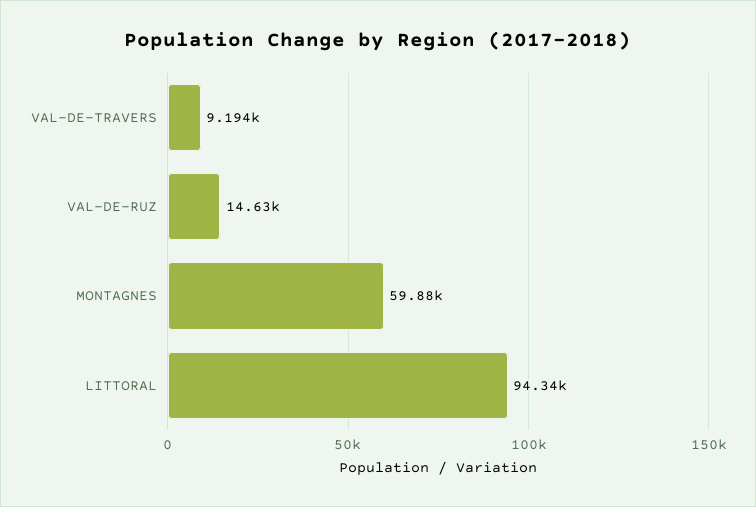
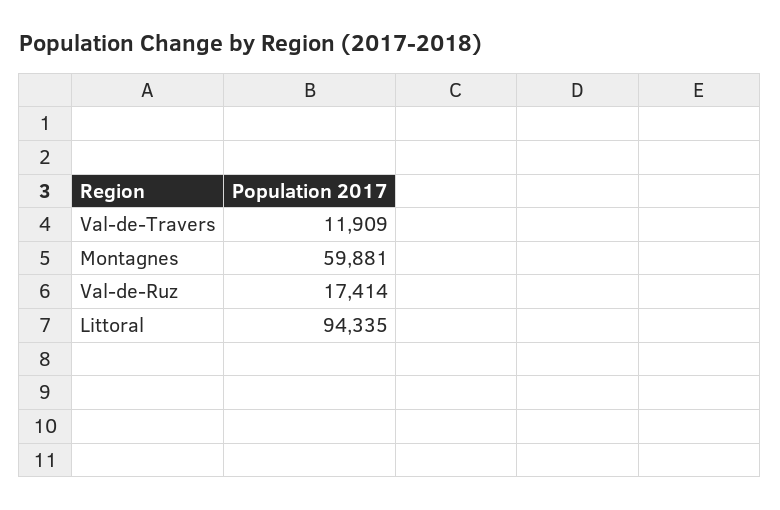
VAL-DE-TRAVERS: 9194 -> 11909
VAL-DE-RUZ: 14630 -> 17414

